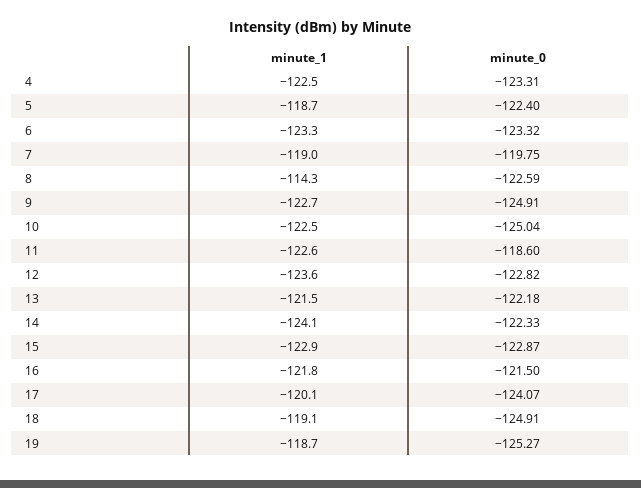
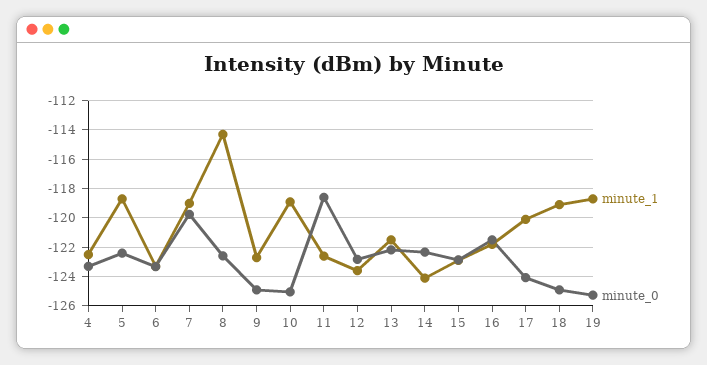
minute_1, 10: -122.5 -> -119

